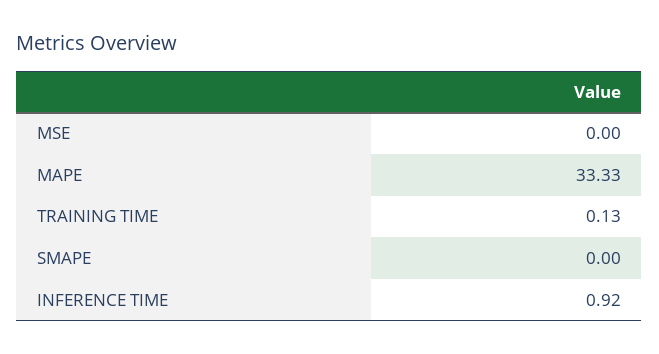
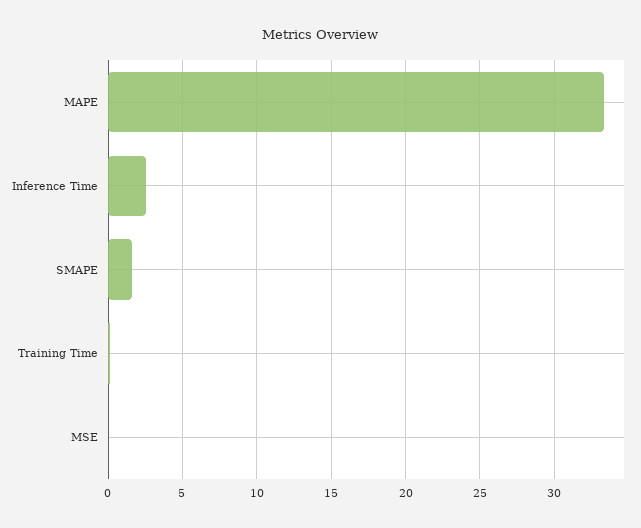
SMAPE: 0 -> 1.5
INFERENCE TIME: 0.92 -> 2.5

